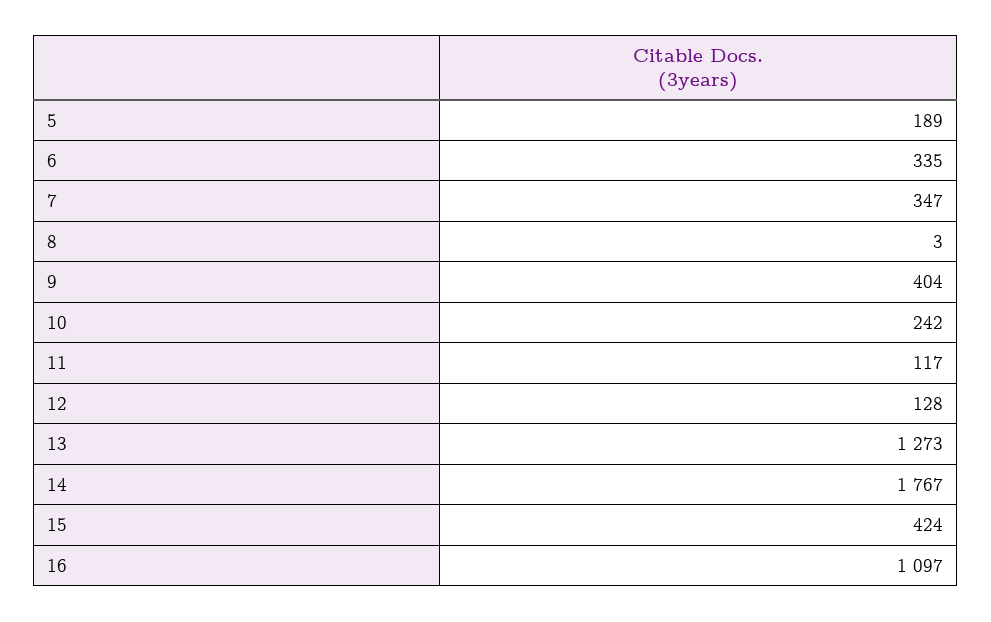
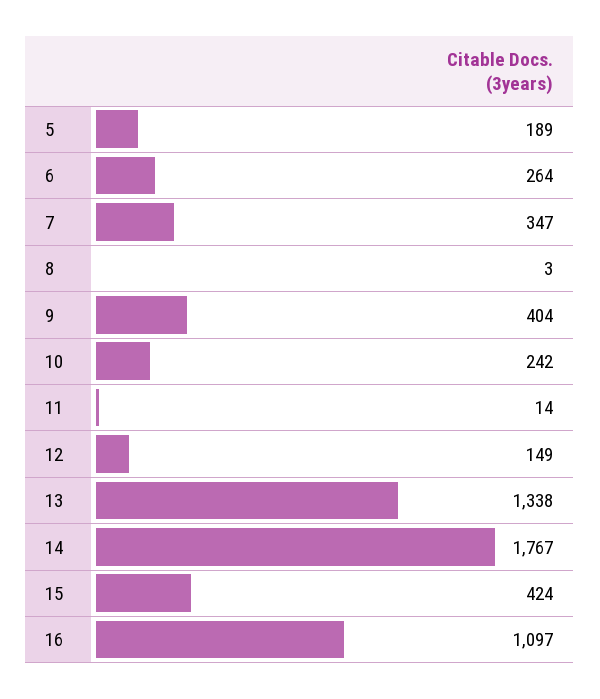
6: 335 -> 264
11: 117 -> 14
12: 128 -> 149
13: 1273 -> 1338

